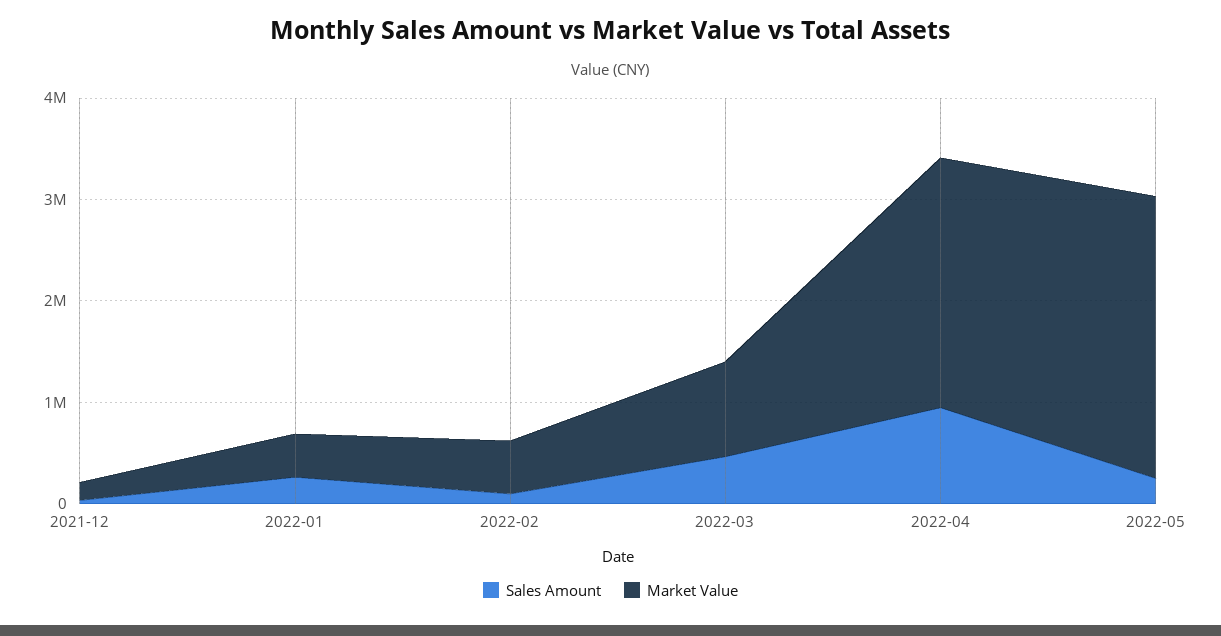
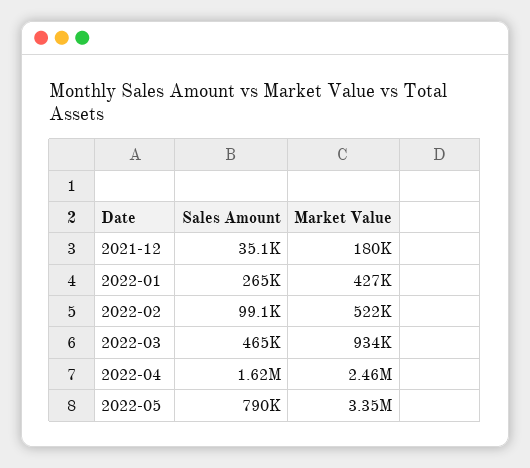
Sales Amount, 2022-04: 1000000 -> 1620000
Sales Amount, 2022-05: 200000 -> 790000
Market Value, 2022-05: 2800000 -> 3350000

